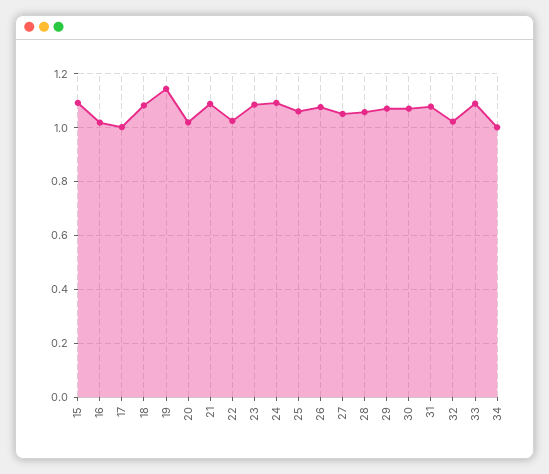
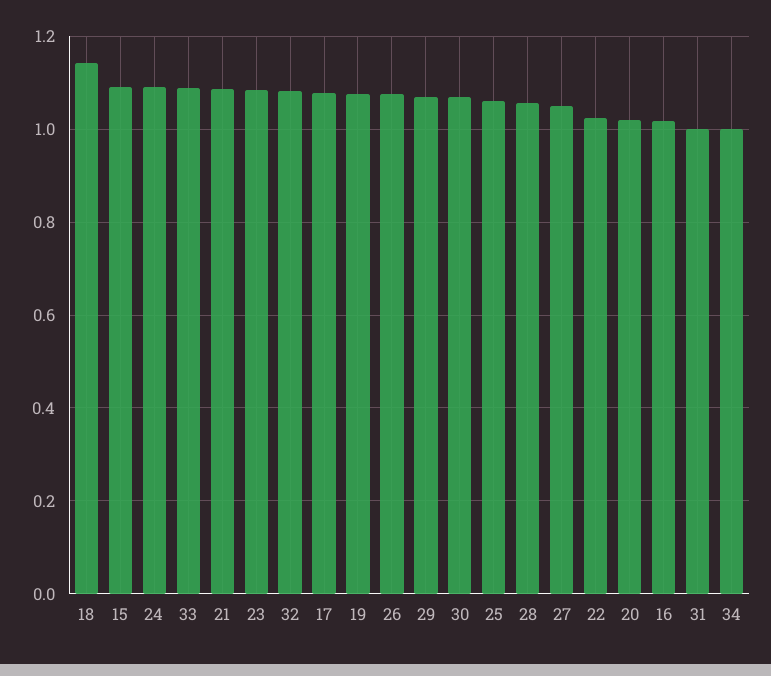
17: 1 -> 1.08
18: 1.075 -> 1.14
19: 1.15 -> 1.08
31: 1.075 -> 1
32: 1.025 -> 1.08

